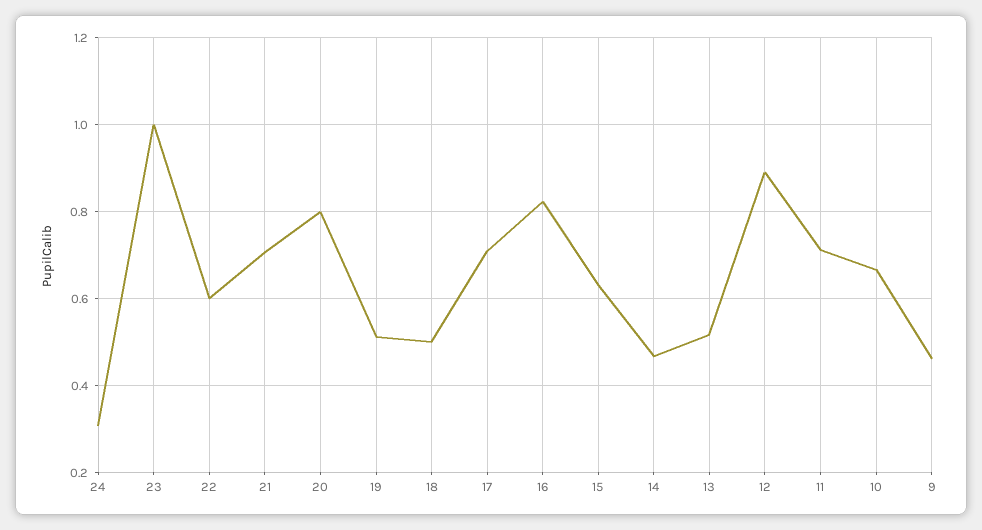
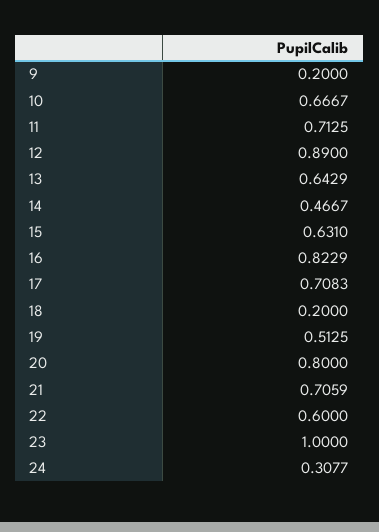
18: 0.5 -> 0.2
13: 0.52 -> 0.6429
9: 0.46 -> 0.2

